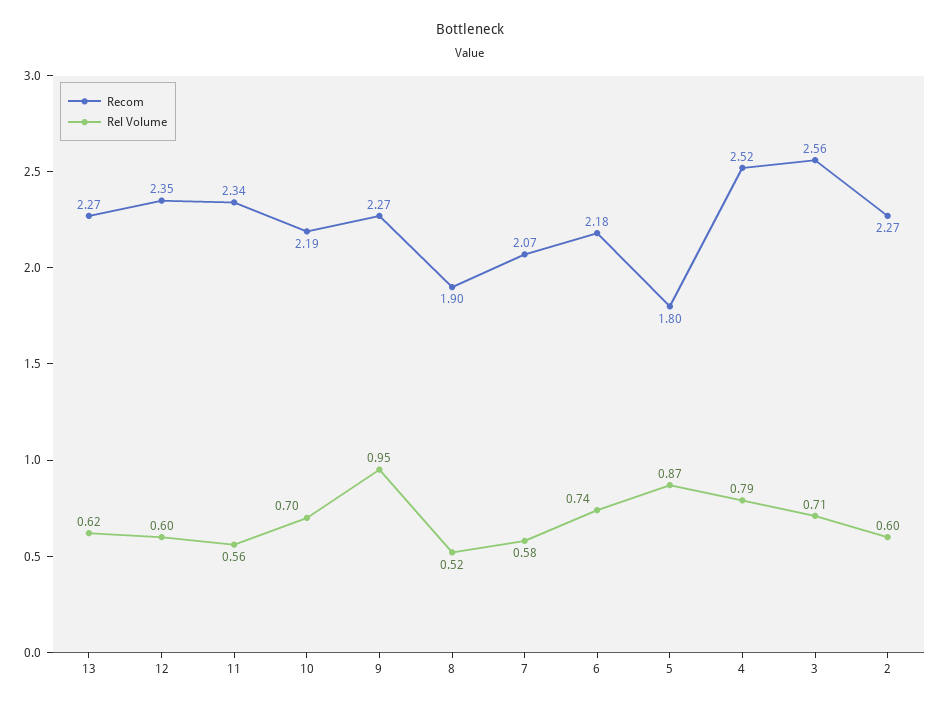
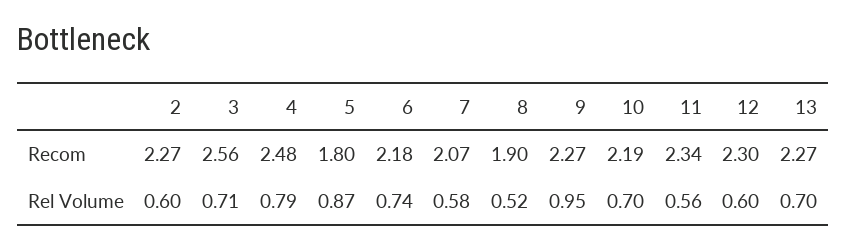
Rel Volume, 13: 0.62 -> 0.7
Recom, 12: 2.35 -> 2.3
Recom, 4: 2.52 -> 2.48

